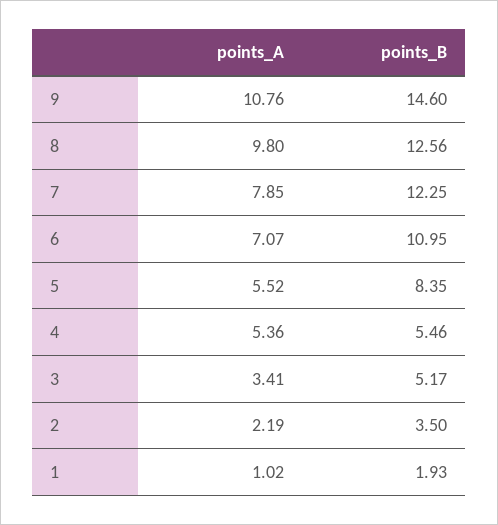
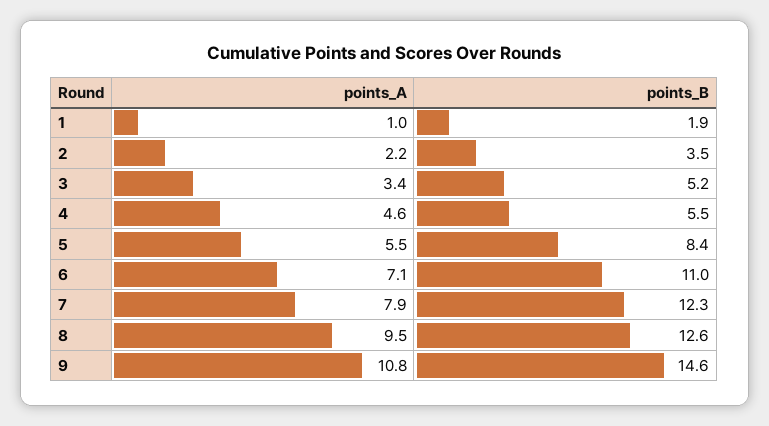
points_A, 8: 9.8 -> 9.5
points_A, 4: 5.36 -> 4.6

